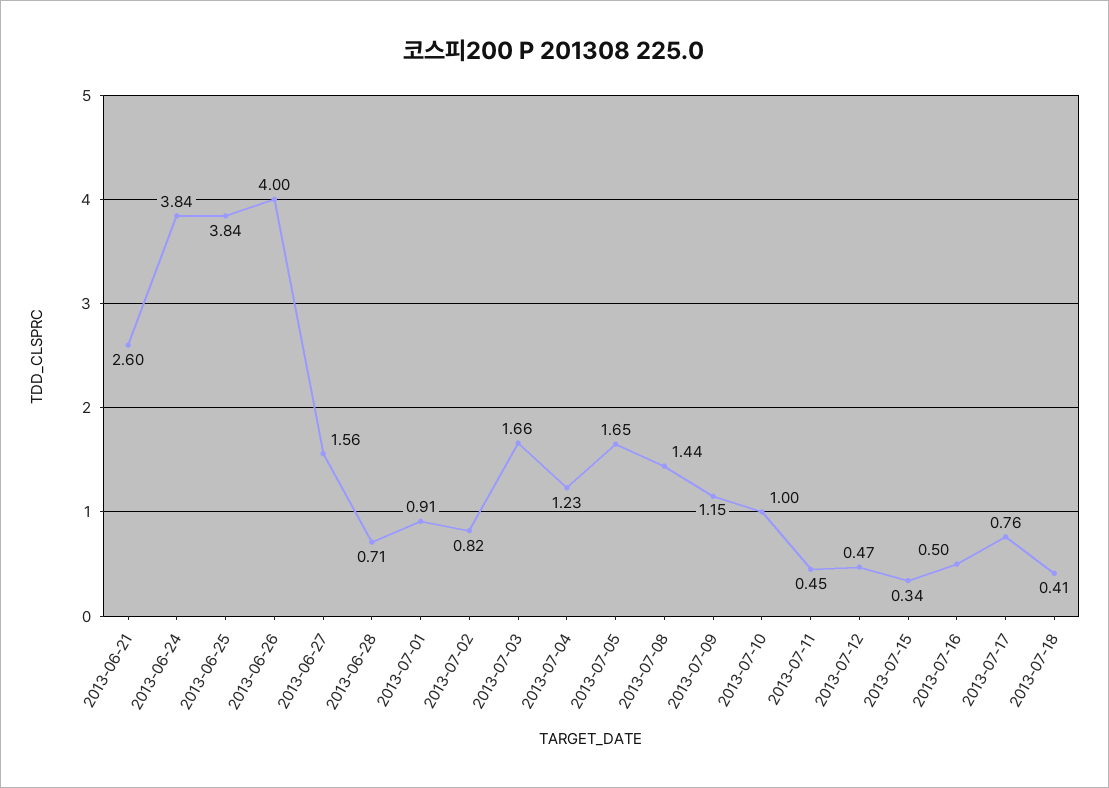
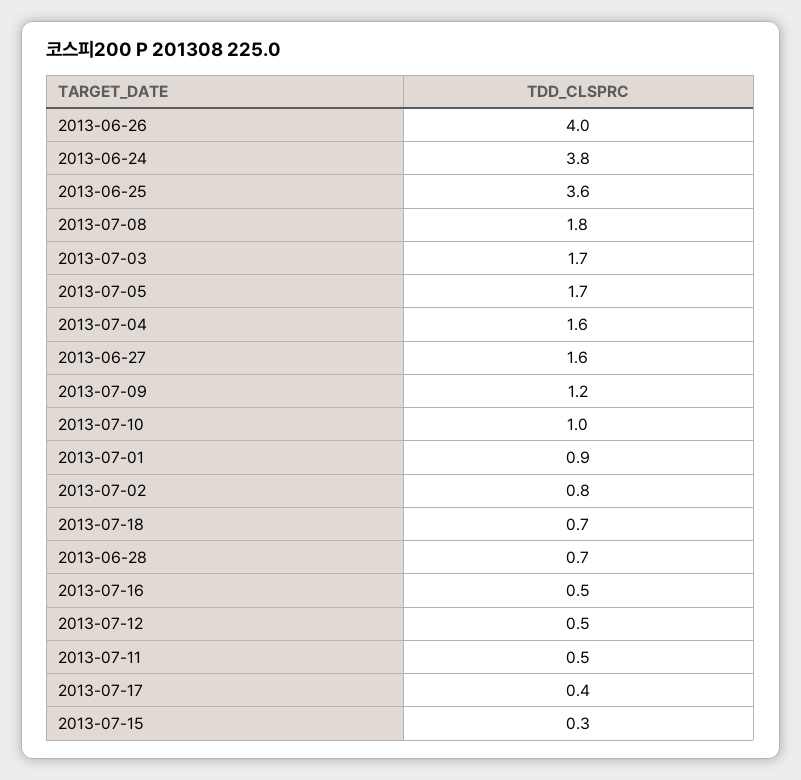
2013-06-21: 2.6 -> none
2013-06-25: 3.84 -> 3.6
2013-07-04: 1.23 -> 1.6
2013-07-08: 1.44 -> 1.8
2013-07-17: 0.76 -> 0.4
2013-07-18: 0.41 -> 0.7

